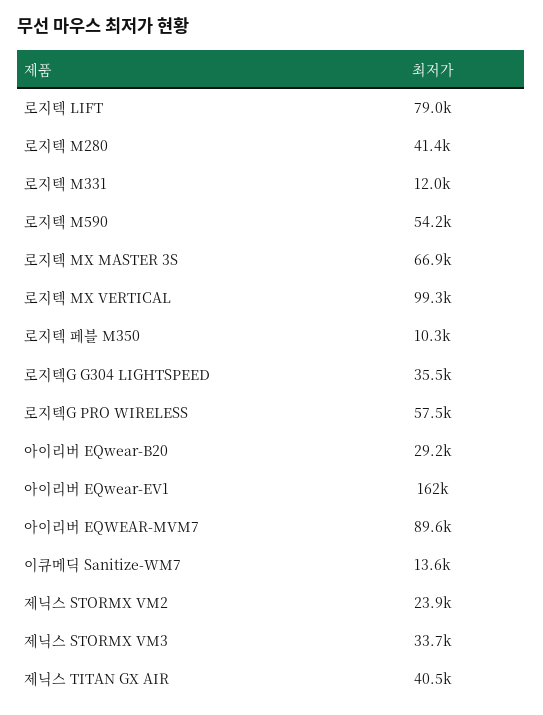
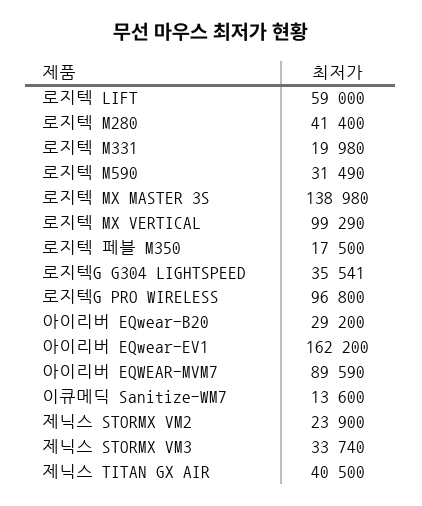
로지텍 LIFT: 79000 -> 59000
로지텍 M331: 12000 -> 19980
로지텍 M590: 54200 -> 31490
로지텍 MX MASTER 3S: 66900 -> 138980
로지텍 페블 M350: 10300 -> 17500
로지텍G PRO WIRELESS: 57500 -> 96800

